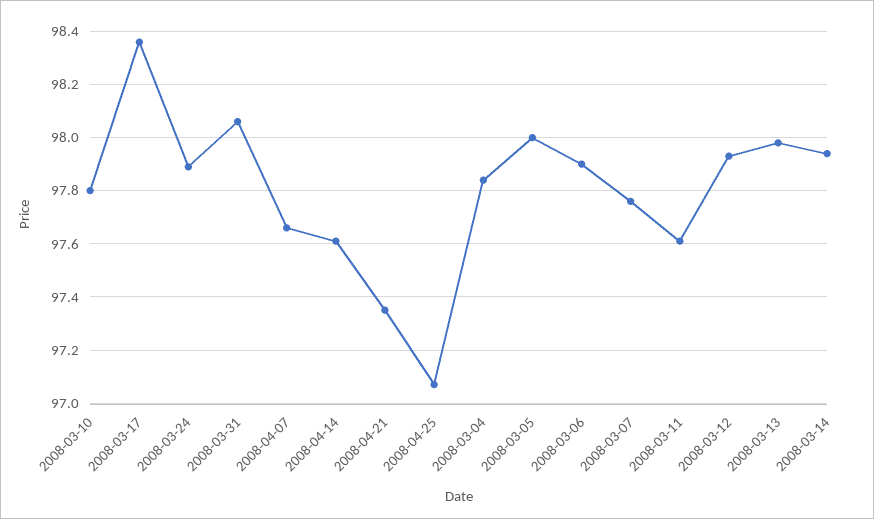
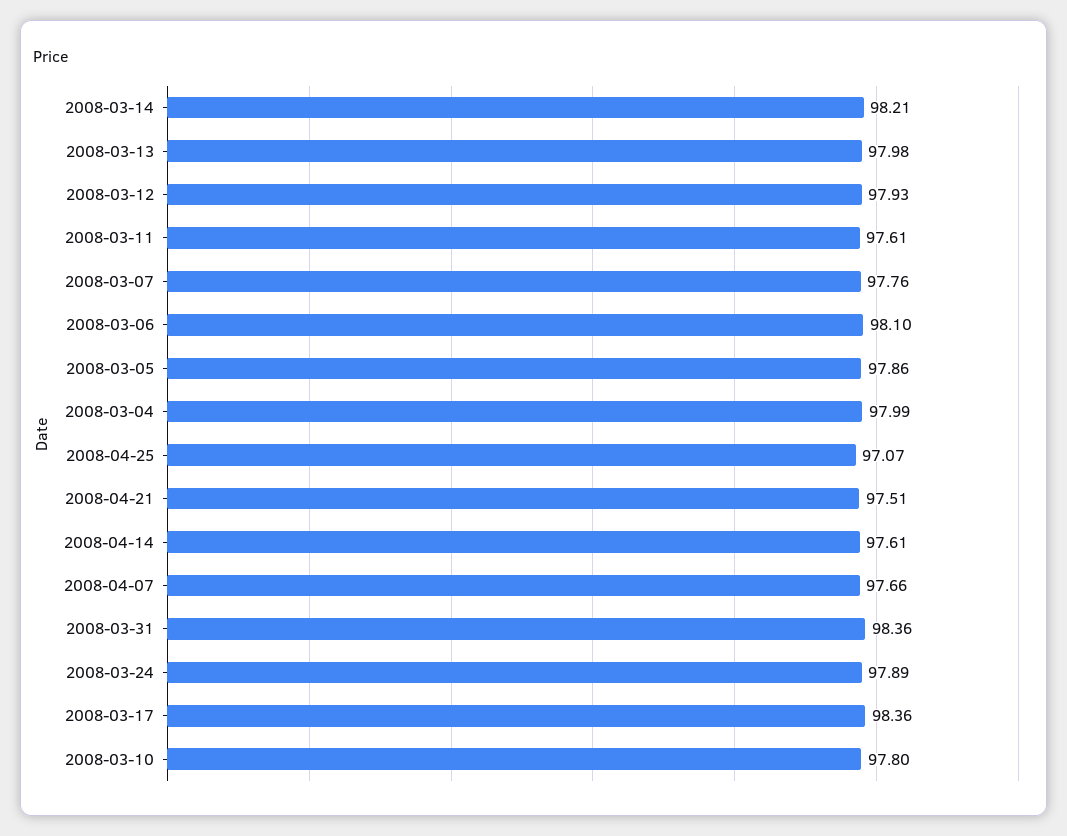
2008-03-31: 98.05 -> 98.36
2008-04-21: 97.35 -> 97.51
2008-03-04: 97.85 -> 97.99
2008-03-05: 98 -> 97.86
2008-03-06: 97.9 -> 98.1
2008-03-14: 97.95 -> 98.21

